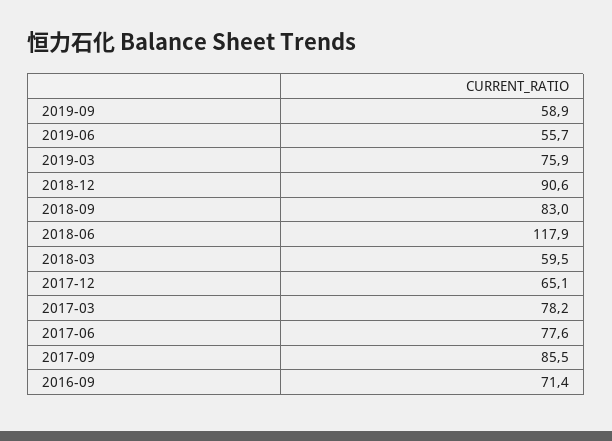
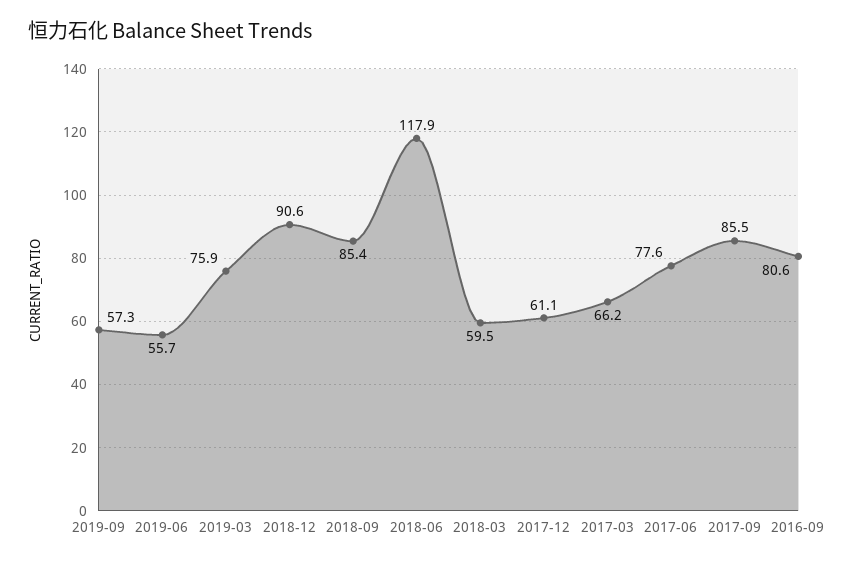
2019-09: 58.9 -> 57.3
2018-09: 83 -> 85.4
2017-12: 65.1 -> 61.1
2017-03: 78.2 -> 66.2
2016-09: 71.4 -> 80.6

